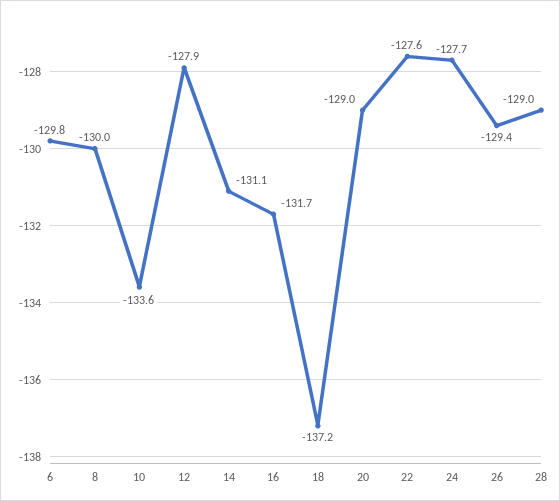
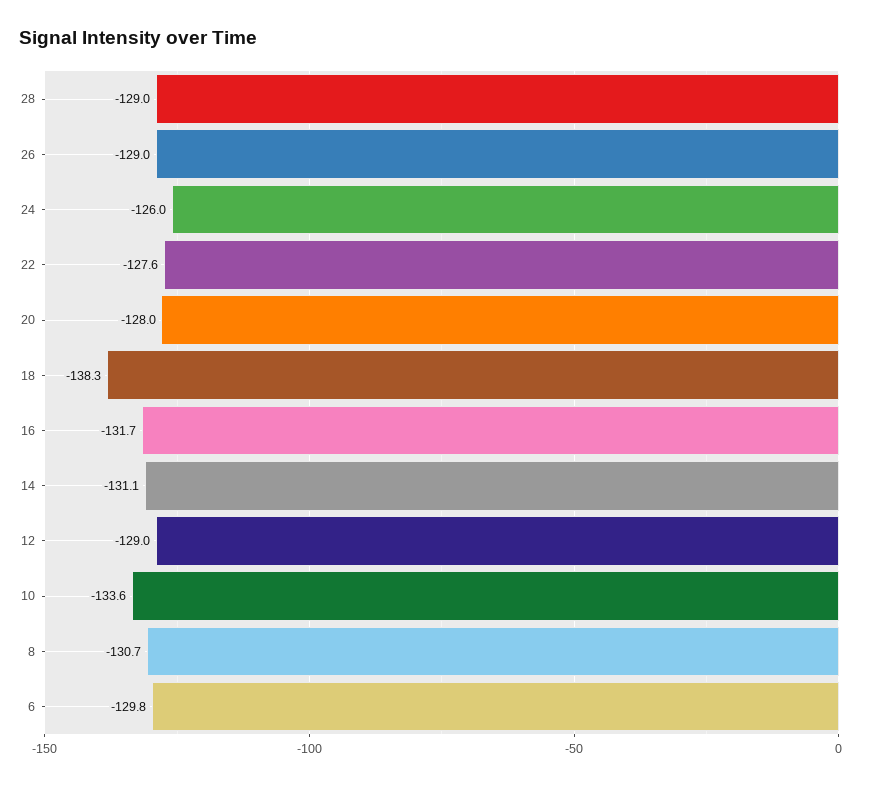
8: -130 -> -130.7
12: -127.9 -> -129
18: -137.2 -> -138.3
20: -129 -> -128
24: -127.7 -> -126
26: -129.4 -> -129

